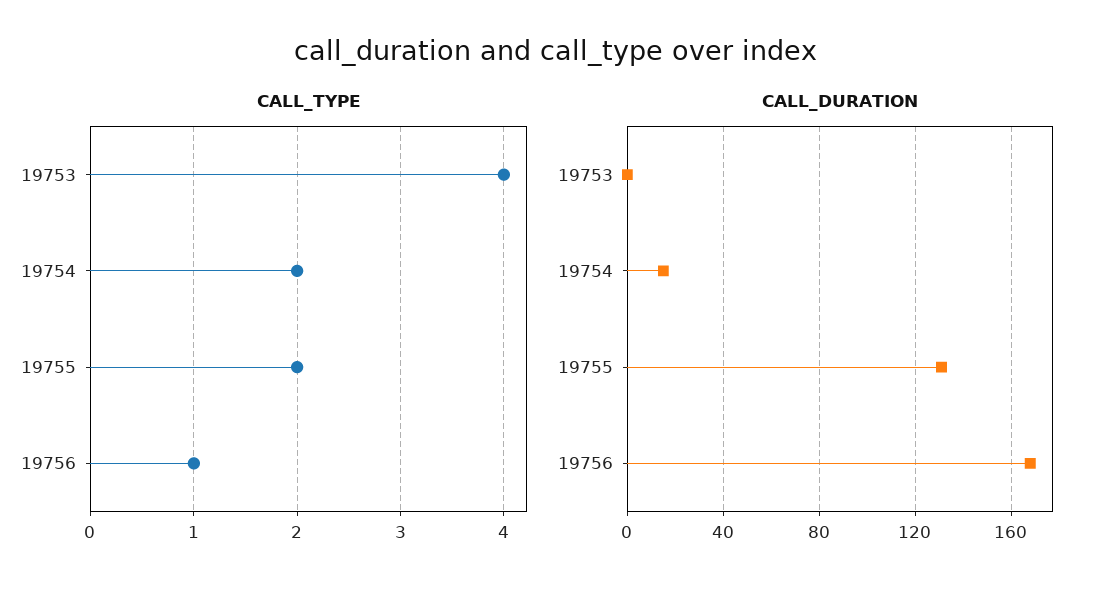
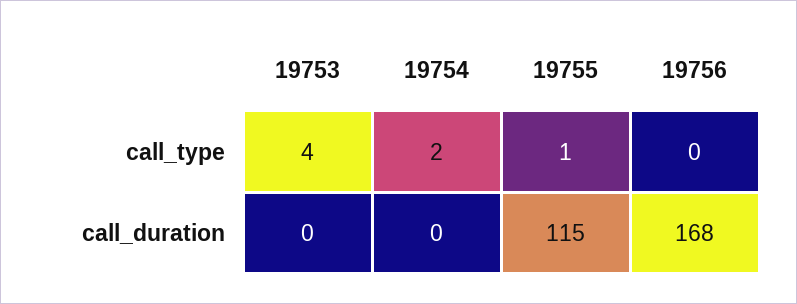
CALL_TYPE, 19755: 2 -> 1
CALL_TYPE, 19756: 1 -> 0
CALL_DURATION, 19754: 15 -> 0
CALL_DURATION, 19755: 130 -> 115

